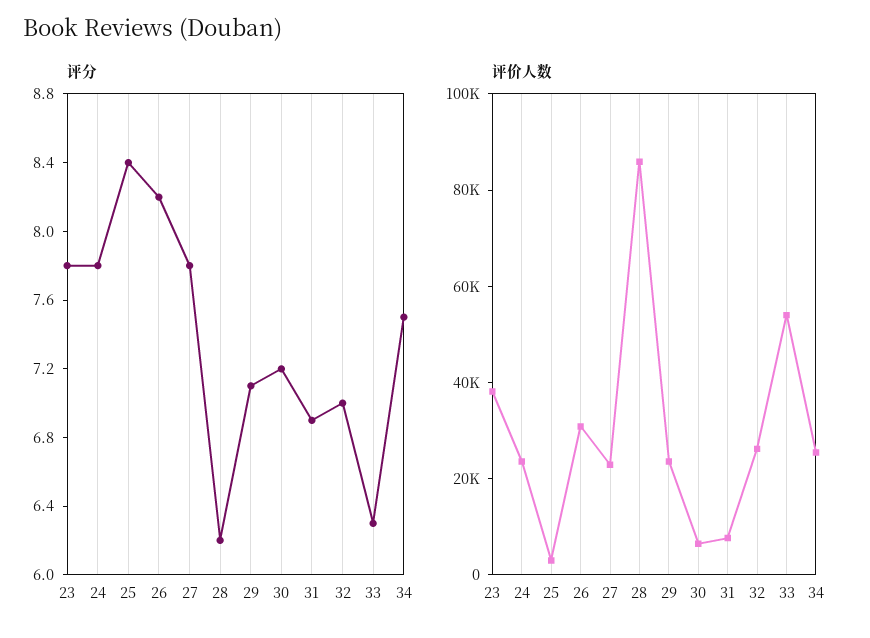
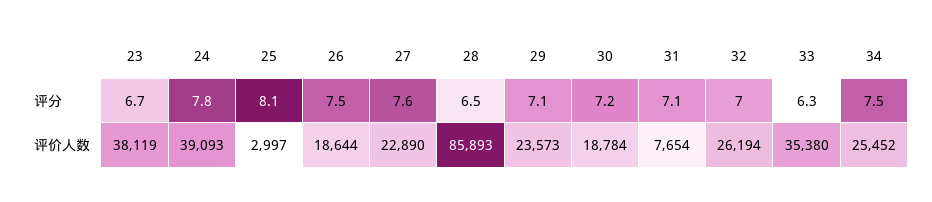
评分, 23: 7.8 -> 6.7
评分, 25: 8.4 -> 8.1
评分, 26: 8.2 -> 7.5
评分, 27: 7.8 -> 7.6
评分, 28: 6.2 -> 6.5
评分, 31: 6.9 -> 7.1
评价人数, 24: 25000 -> 39093
评价人数, 26: 30000 -> 18644
评价人数, 30: 5000 -> 18784
评价人数, 33: 55000 -> 35380

